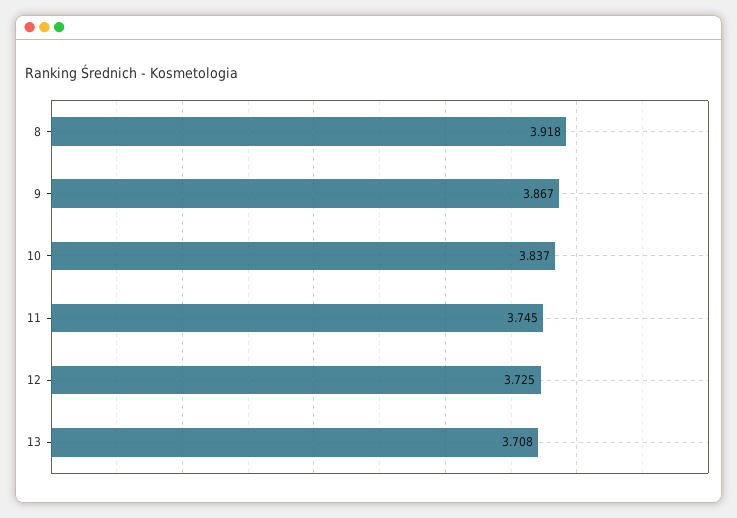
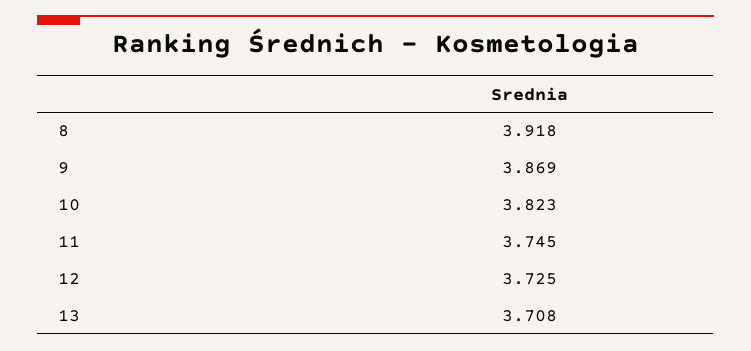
9: 3.867 -> 3.869
10: 3.837 -> 3.823

